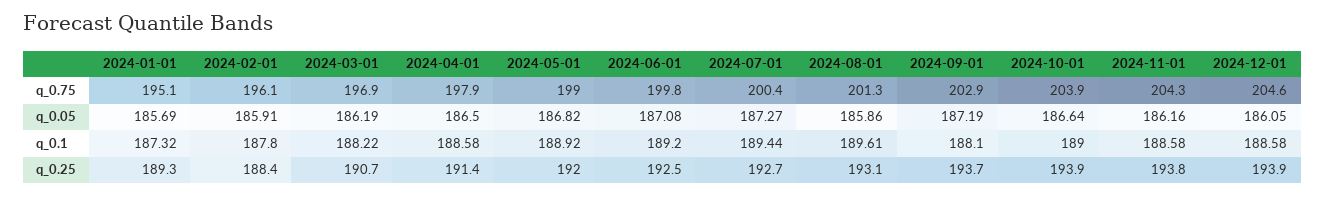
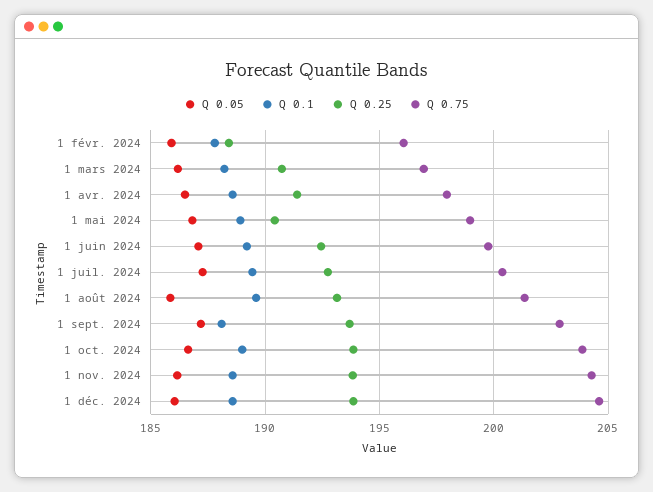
q_0.75, 2024-01-01: 195.1 -> none
q_0.05, 2024-01-01: 185.69 -> none
q_0.1, 2024-01-01: 187.32 -> none
q_0.25, 2024-01-01: 189.3 -> none
q_0.25, 2024-05-01: 192 -> 190.5

